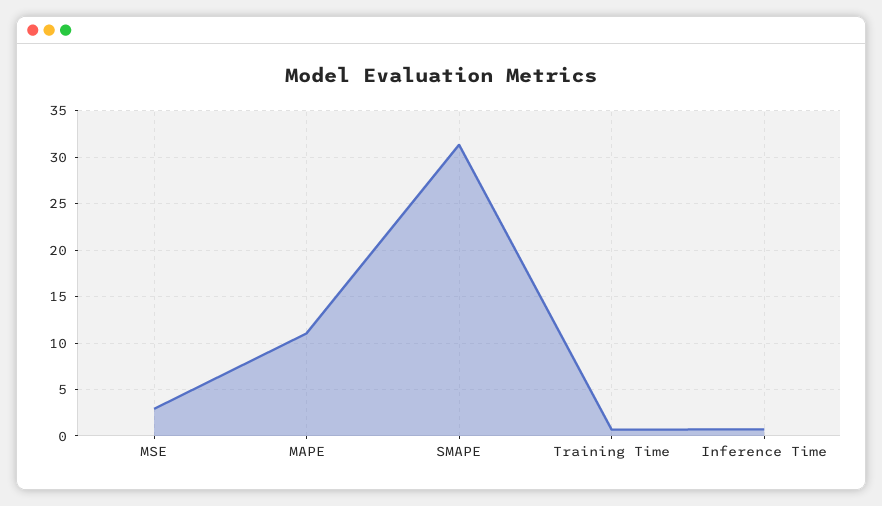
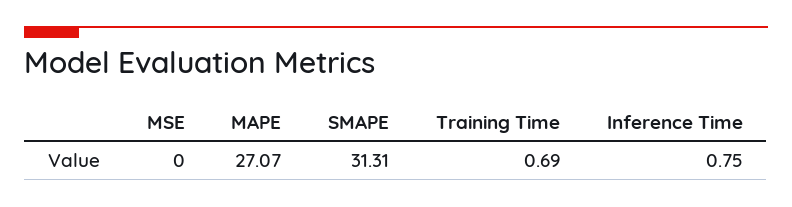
MSE: 3 -> 0
MAPE: 11 -> 27.07

